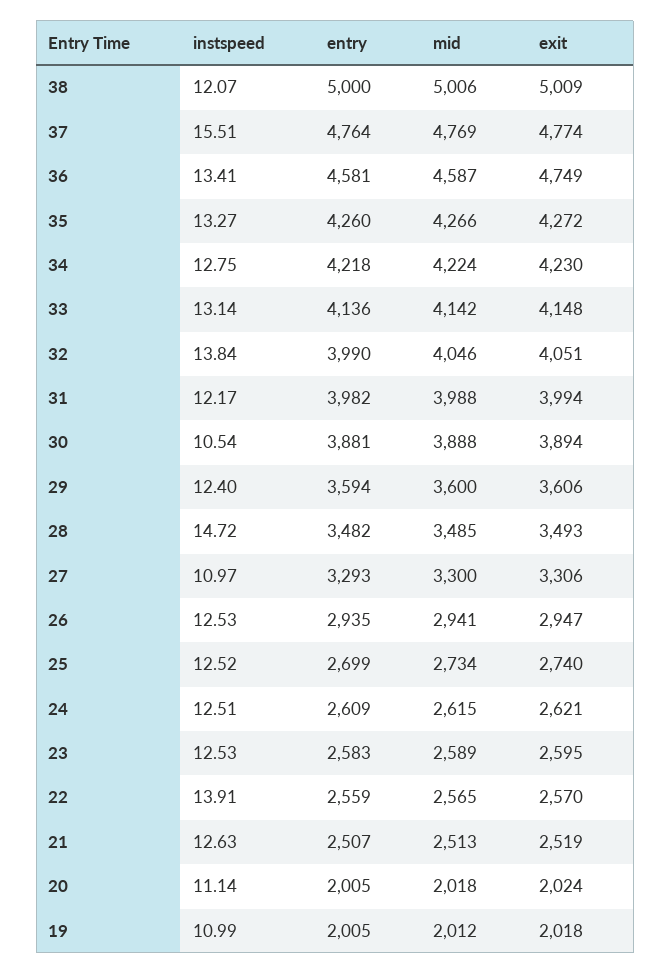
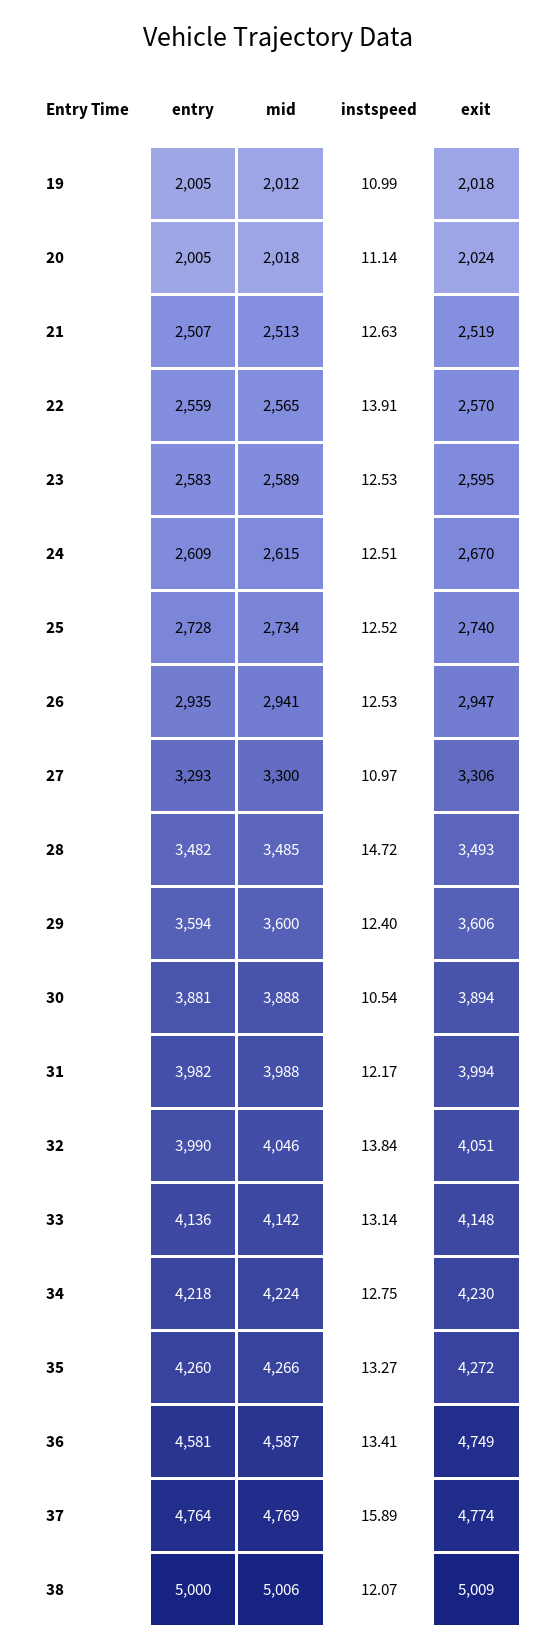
instspeed, 37: 15.51 -> 15.89
entry, 25: 2699 -> 2728
exit, 24: 2621 -> 2670

